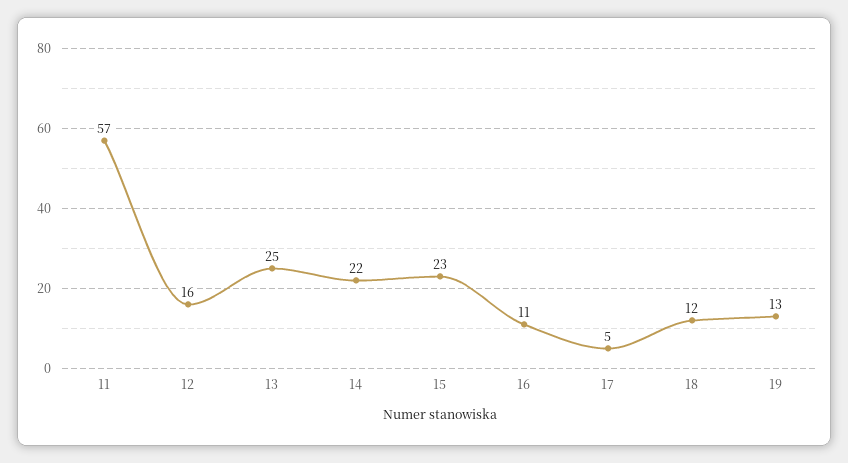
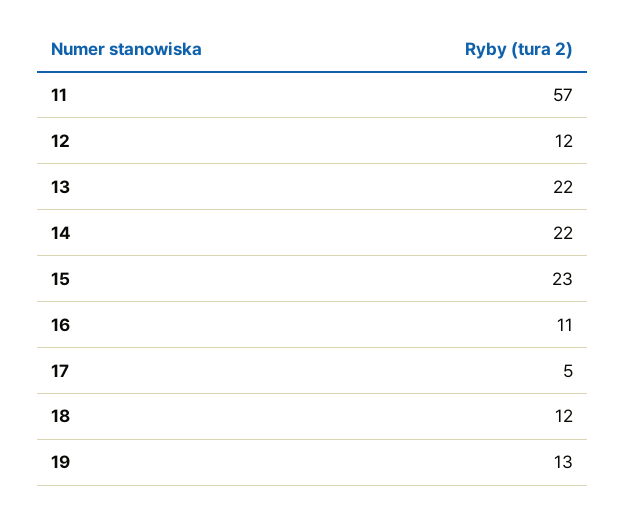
12: 16 -> 12
13: 25 -> 22

